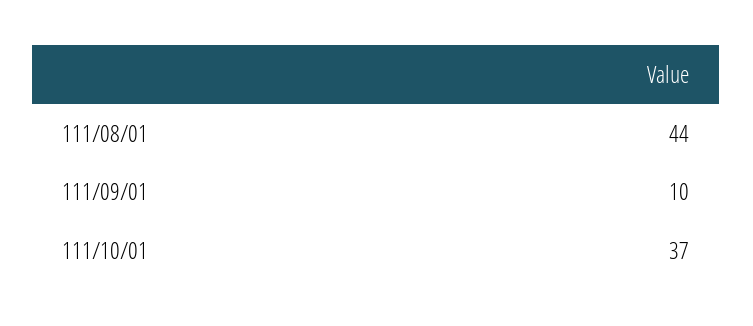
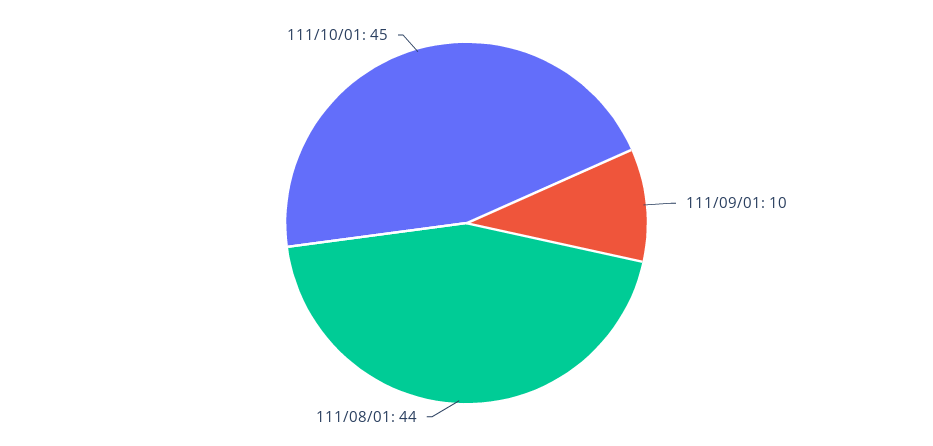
111/10/01: 37 -> 45

